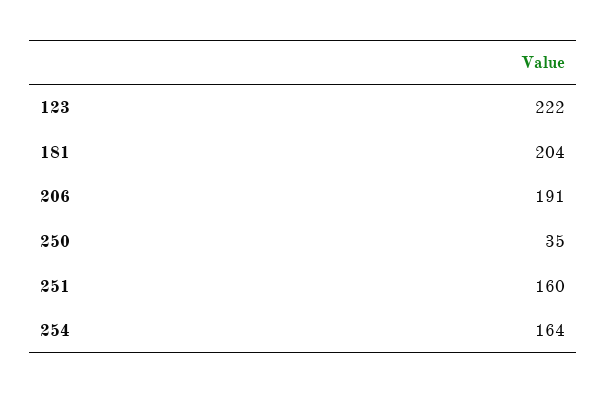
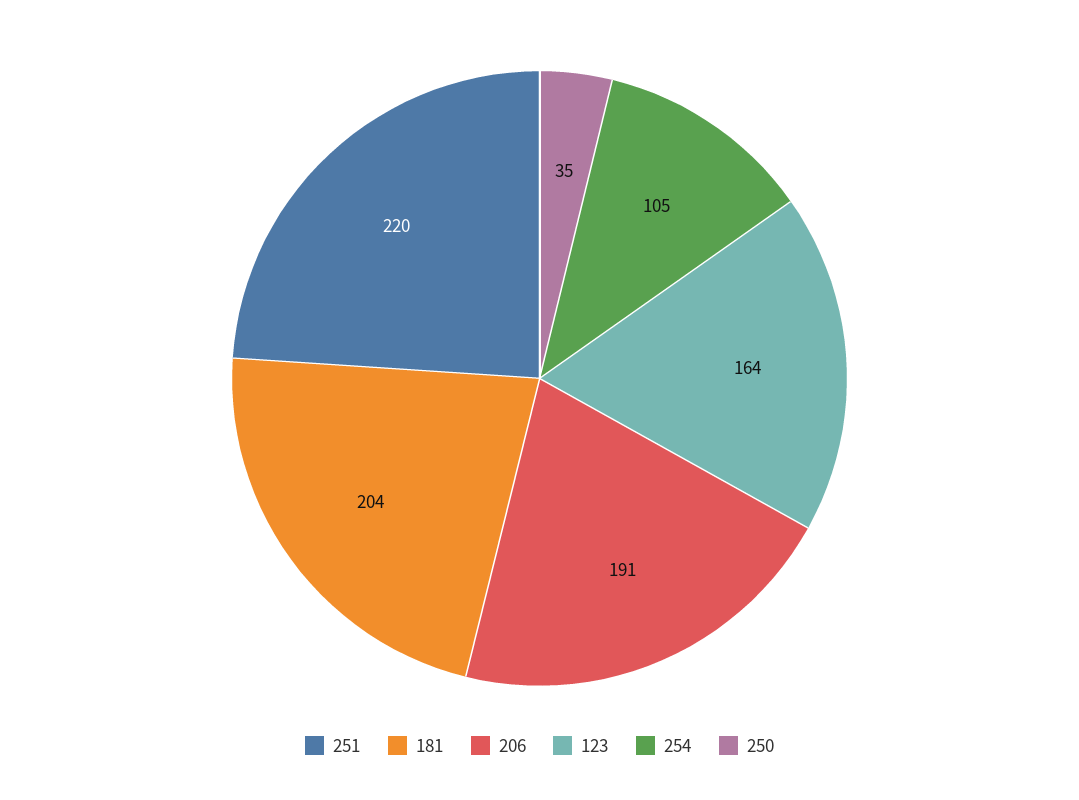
123: 222 -> 164
251: 160 -> 220
254: 164 -> 105

